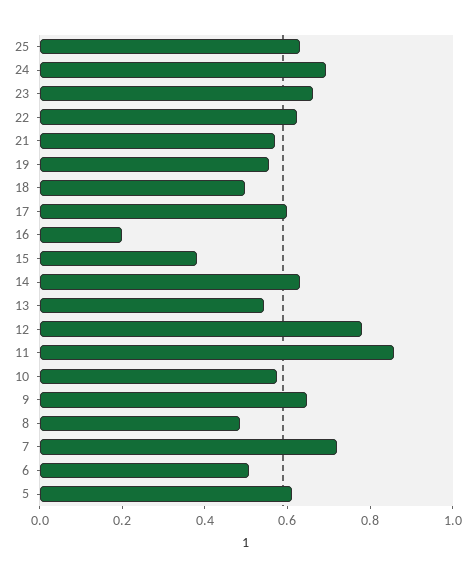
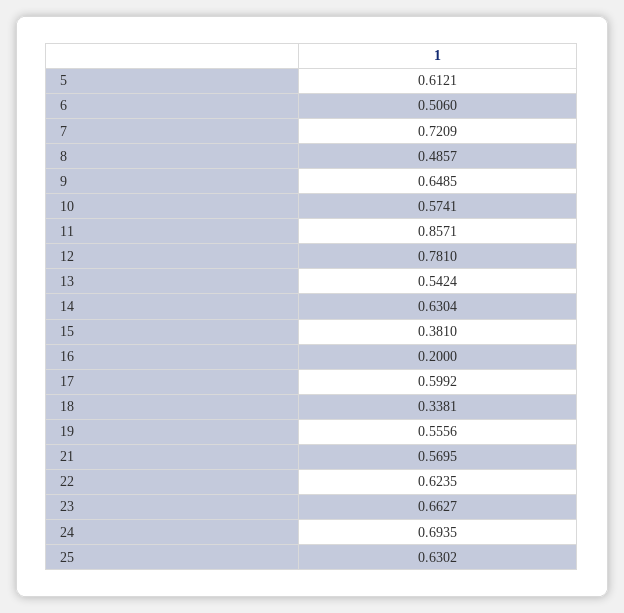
18: 0.5 -> 0.3381

